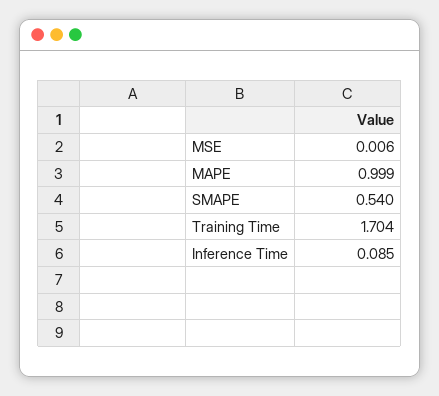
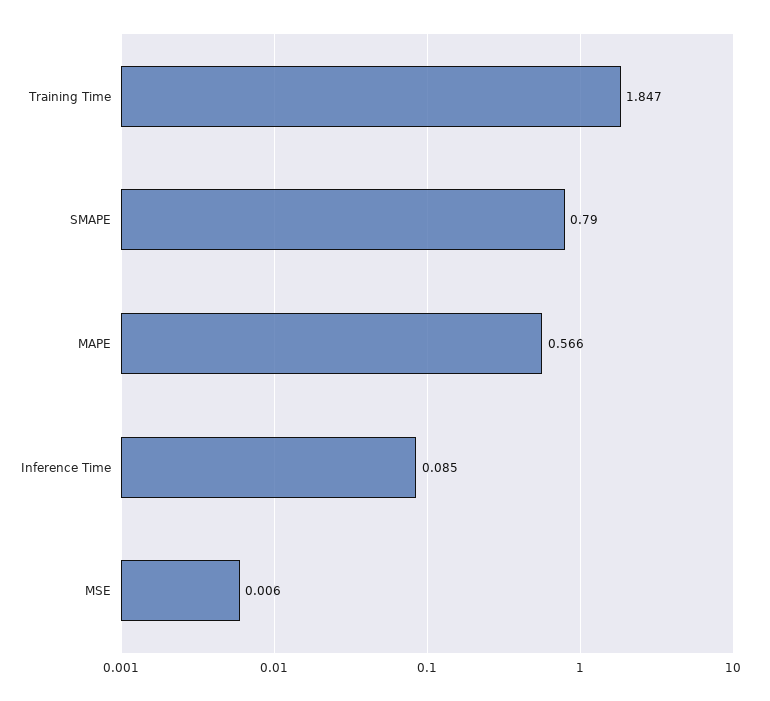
MAPE: 0.999 -> 0.566
SMAPE: 0.54 -> 0.79
Training Time: 1.704 -> 1.847

